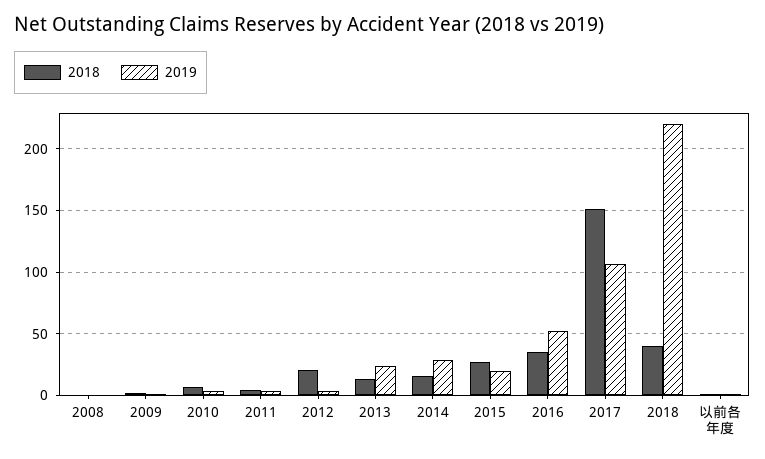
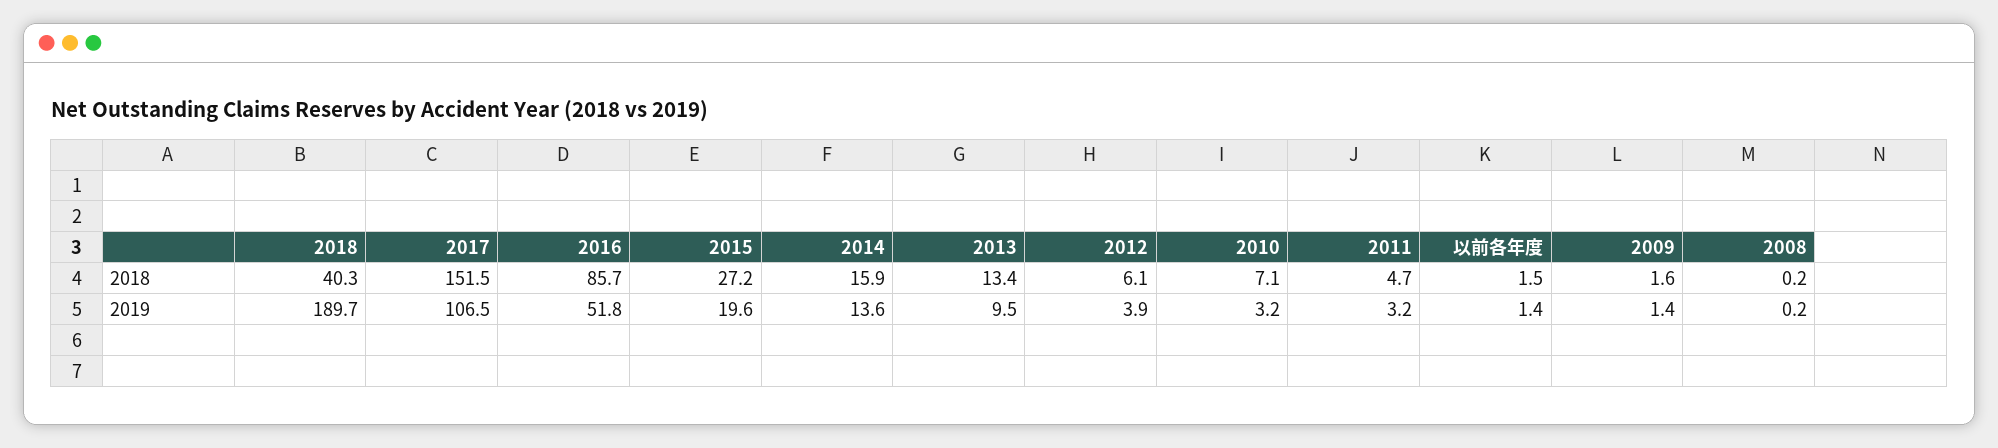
2018, 2012: 20 -> 6.1
2019, 2013: 25 -> 9.5
2019, 2014: 30 -> 13.6
2018, 2016: 35 -> 85.7
2019, 2018: 220 -> 189.7

